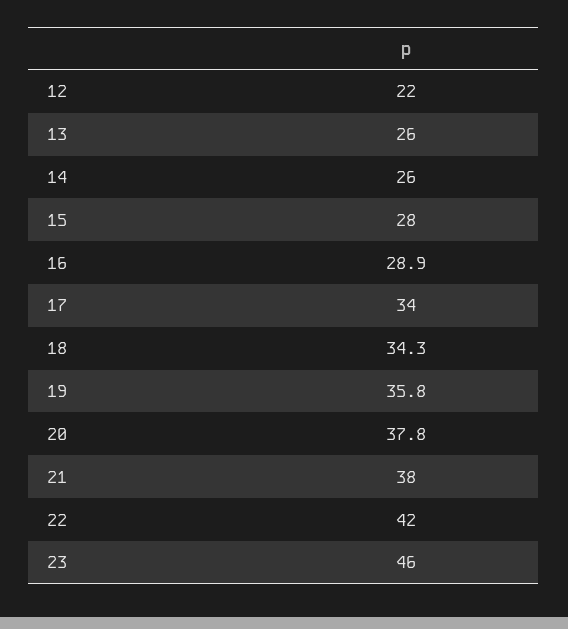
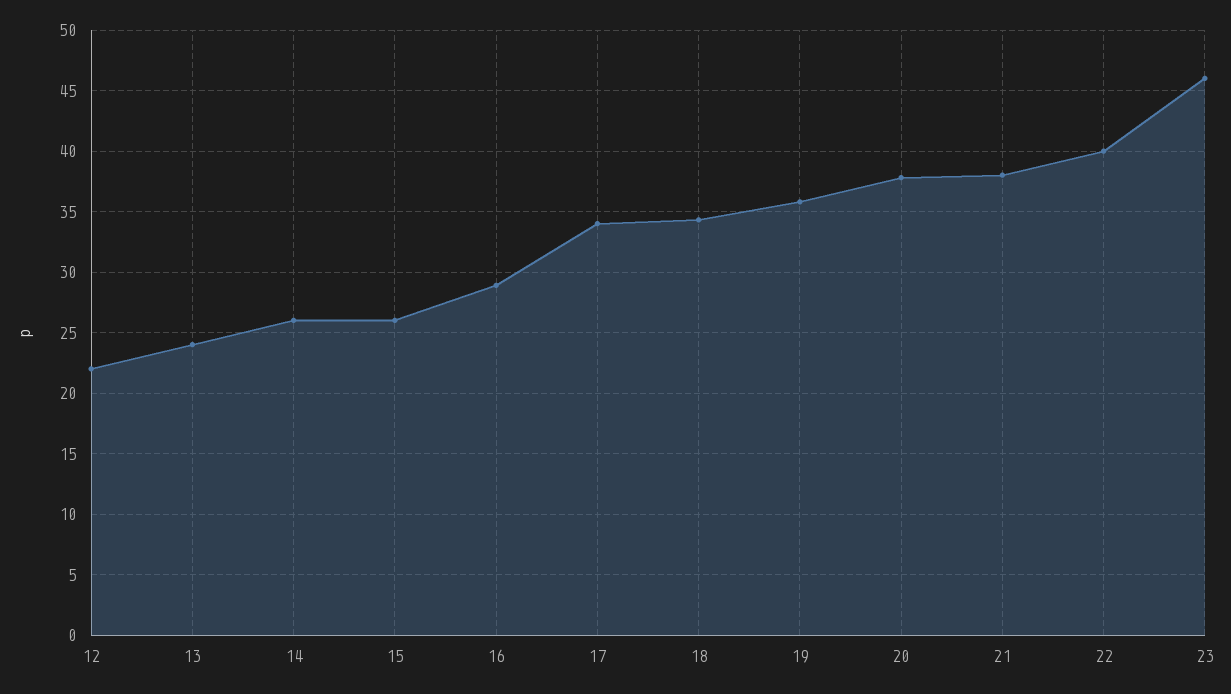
13: 26 -> 24
15: 28 -> 26
22: 42 -> 40

